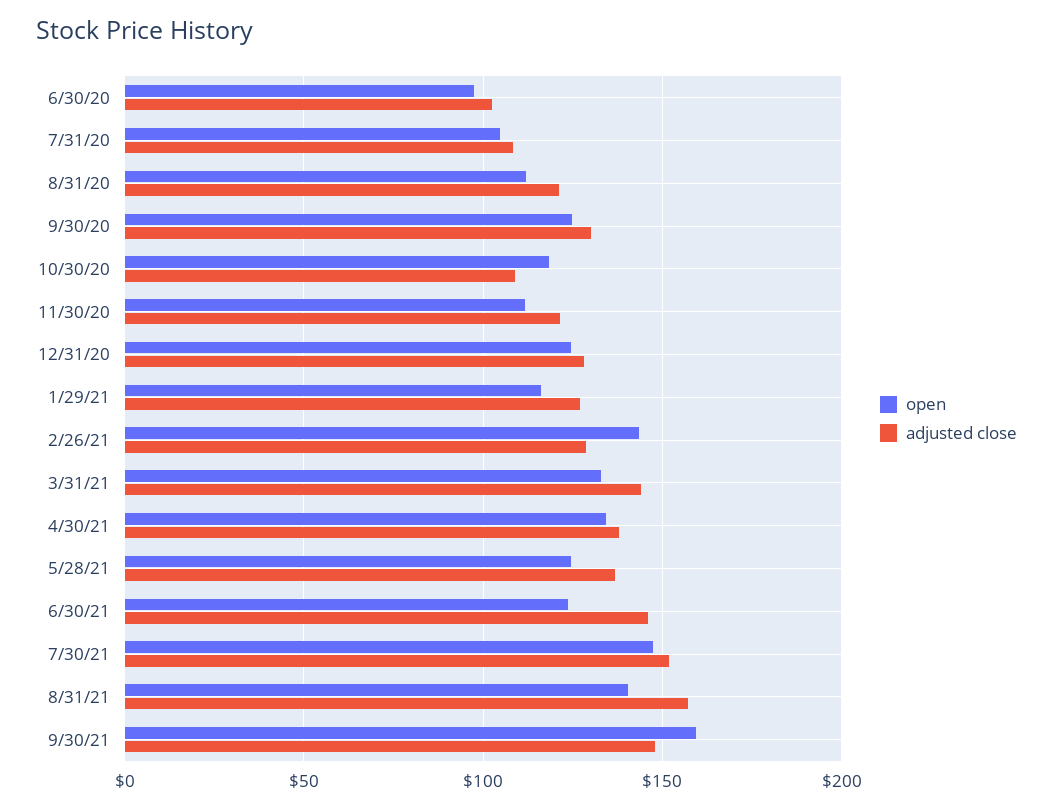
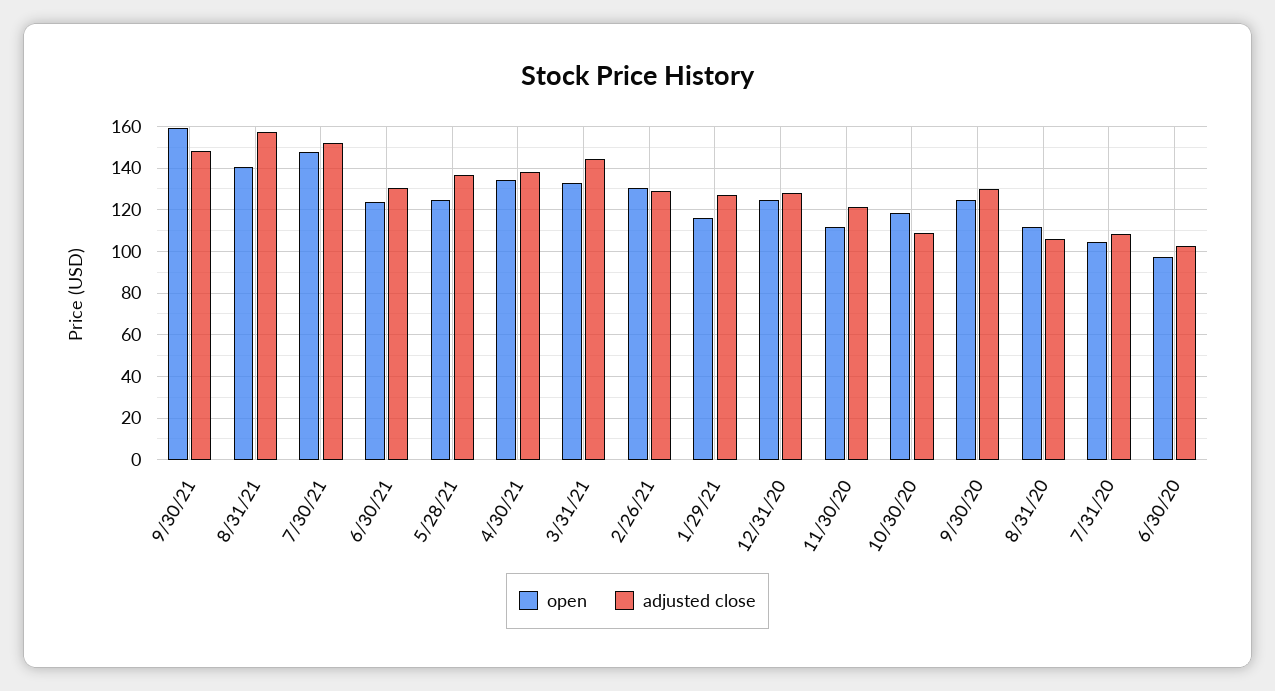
adjusted close, 8/31/20: 120 -> 105
open, 2/26/21: 145 -> 130
adjusted close, 6/30/21: 145 -> 130

